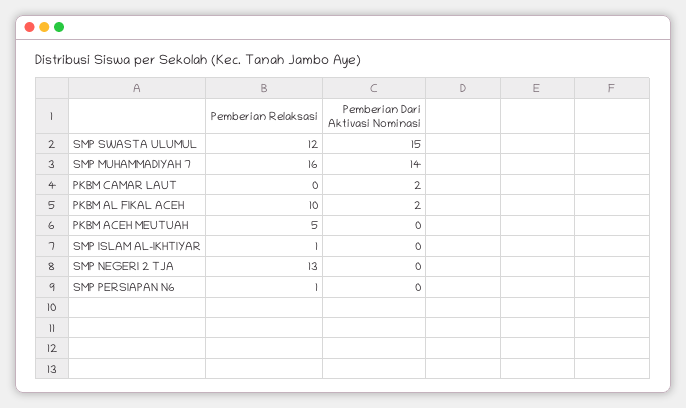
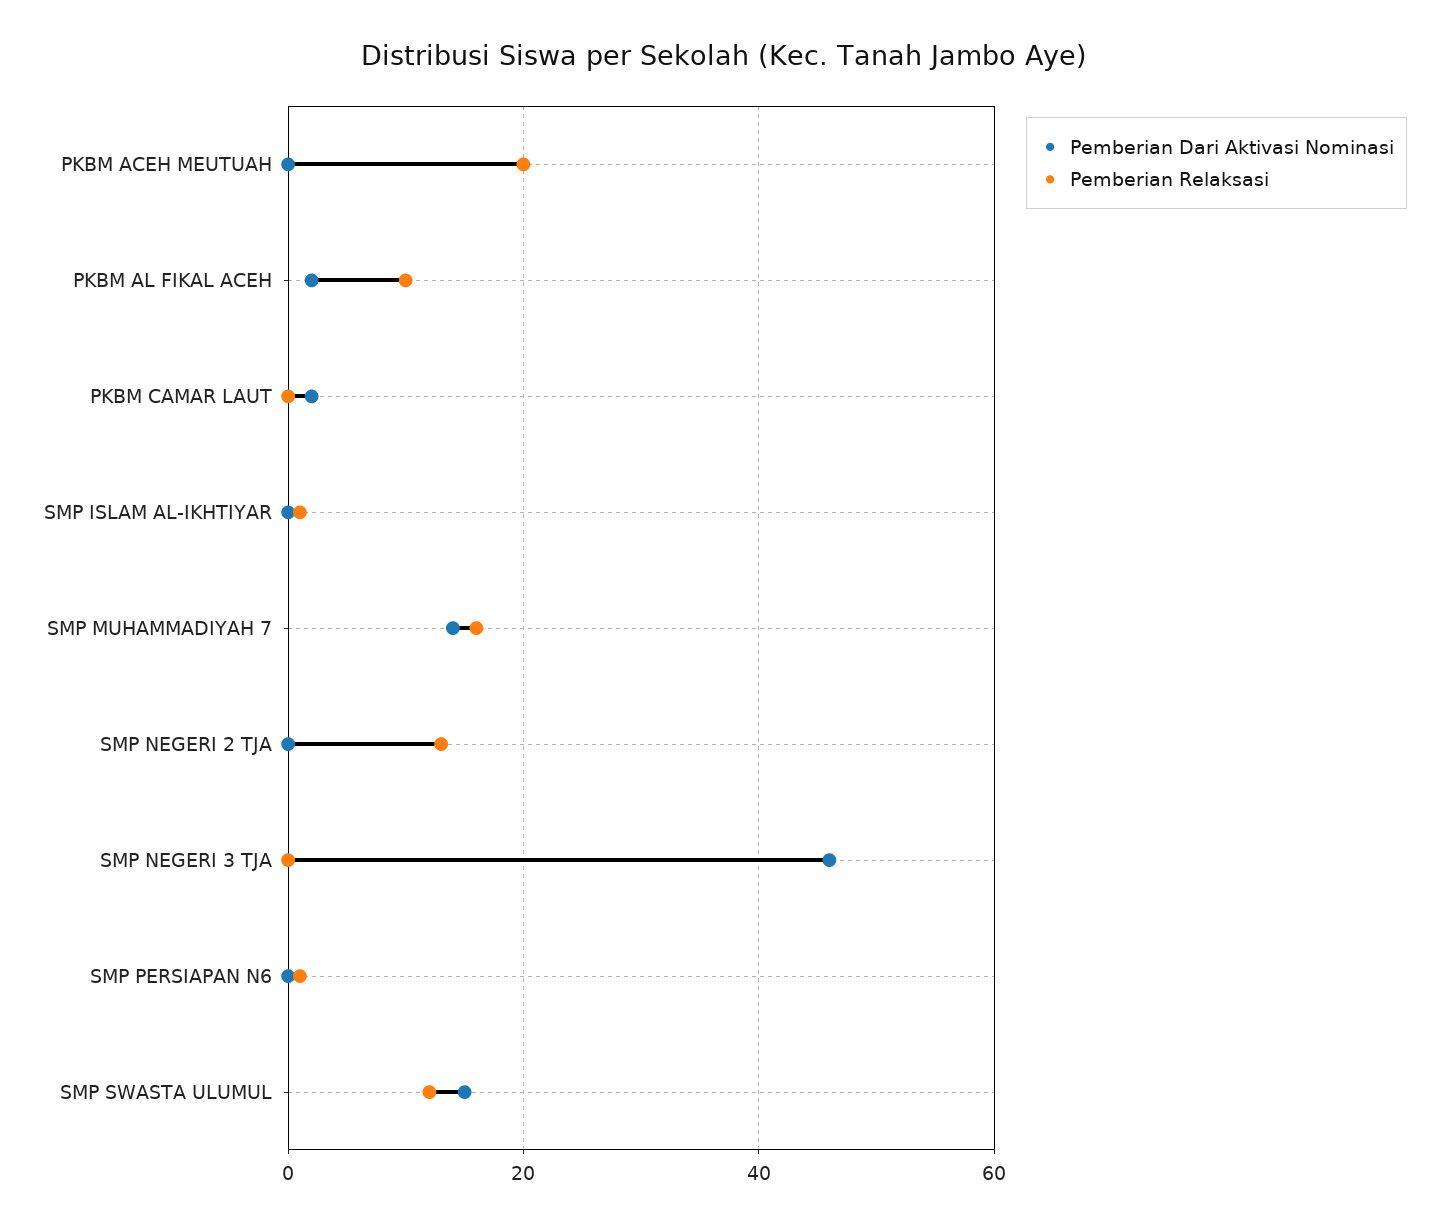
Pemberian Relaksasi, PKBM ACEH MEUTUAH: 5 -> 20
Pemberian Dari Aktivasi Nominasi, SMP NEGERI 3 TJA: none -> 45
Pemberian Relaksasi, SMP NEGERI 3 TJA: none -> 0

